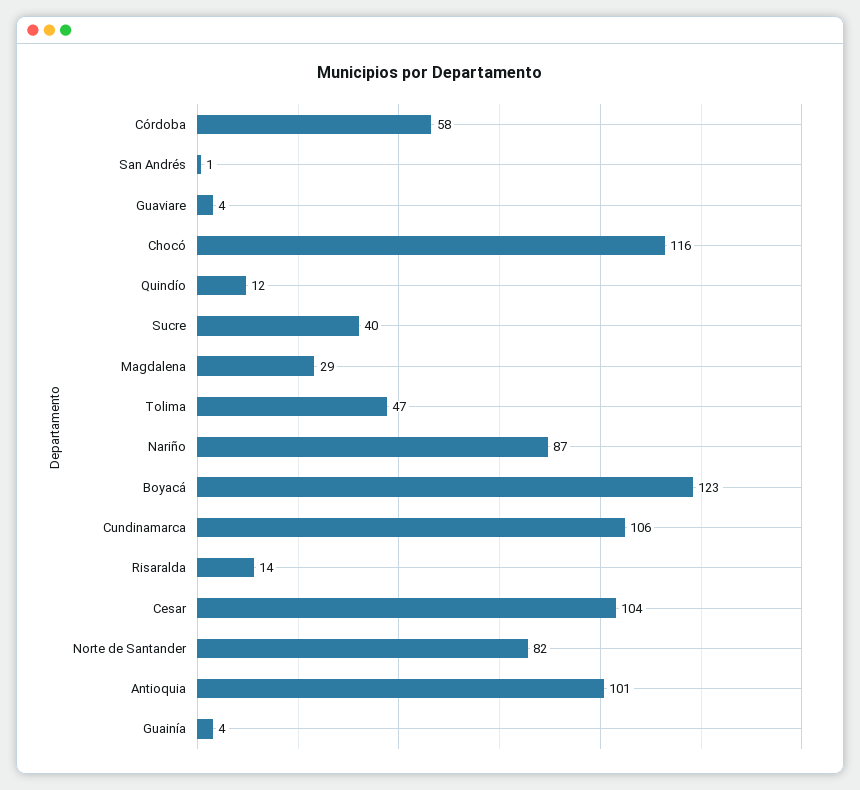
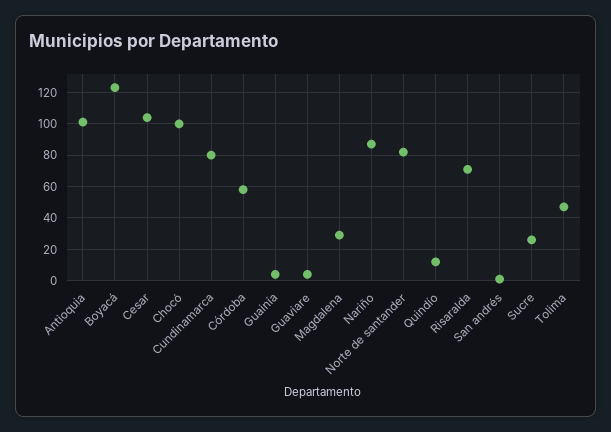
Chocó: 116 -> 100
Sucre: 40 -> 25
Cundinamarca: 106 -> 80
Risaralda: 14 -> 70

